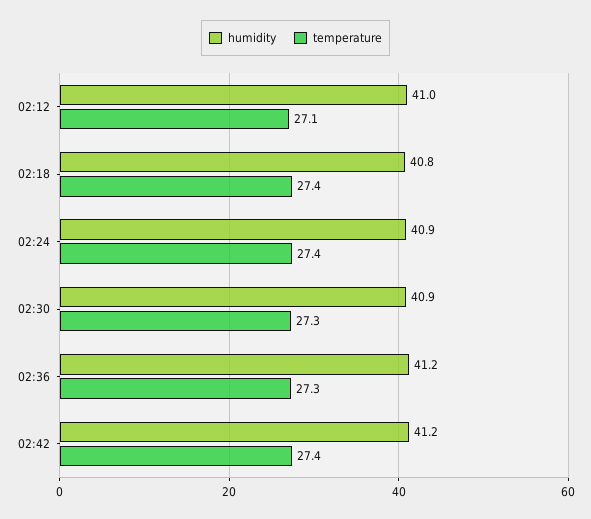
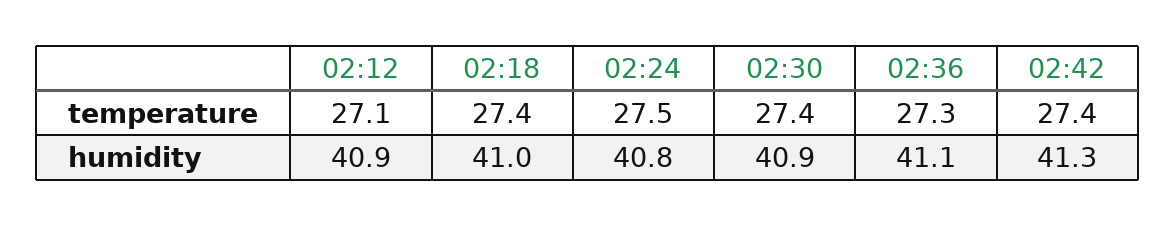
humidity, 02:12: 41 -> 40.9
humidity, 02:18: 40.8 -> 41
humidity, 02:24: 40.9 -> 40.8
temperature, 02:24: 27.4 -> 27.5
temperature, 02:30: 27.3 -> 27.4
humidity, 02:36: 41.2 -> 41.1
humidity, 02:42: 41.2 -> 41.3

